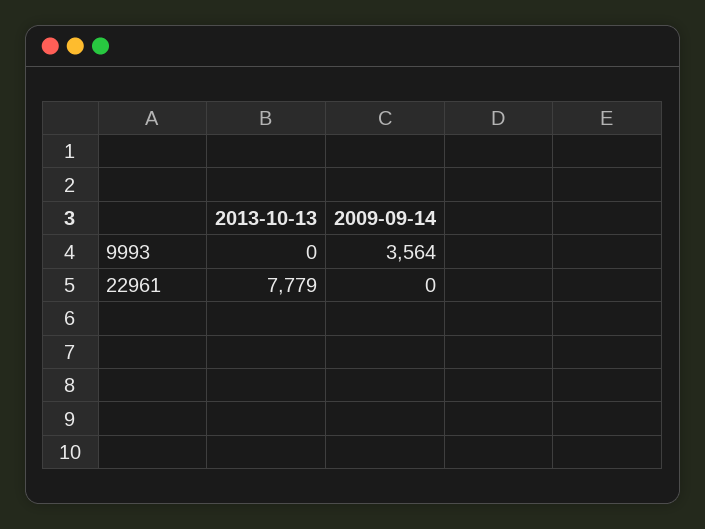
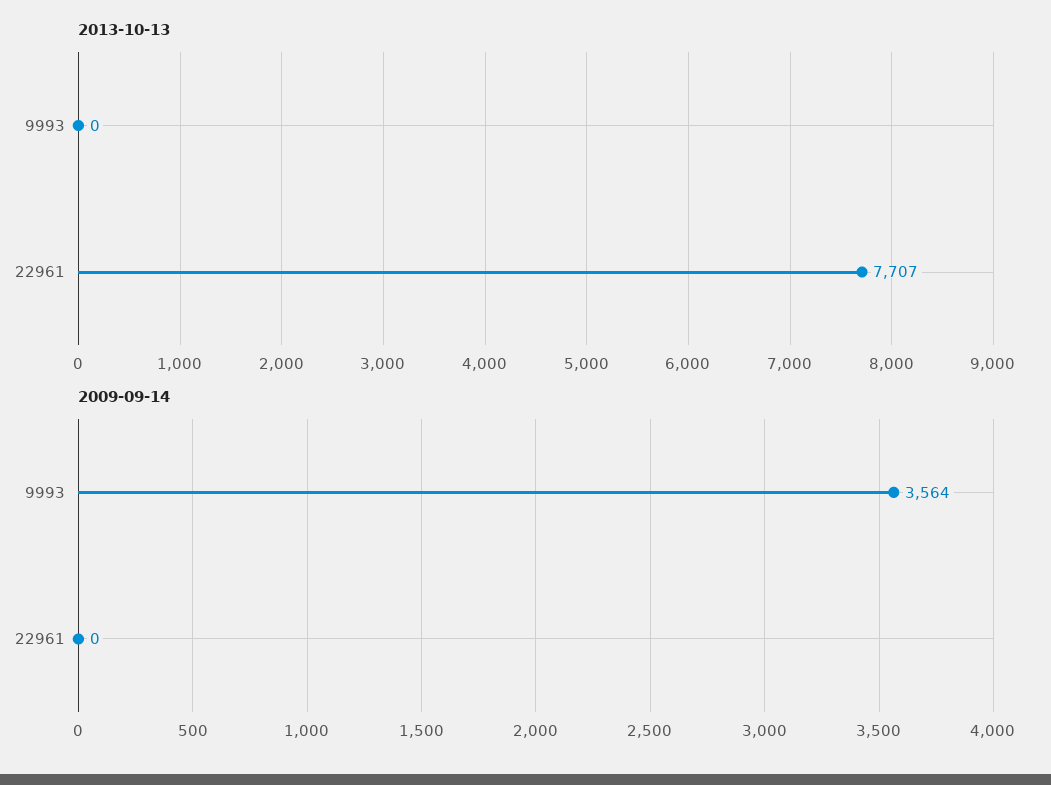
2013-10-13, 22961: 7779 -> 7707

